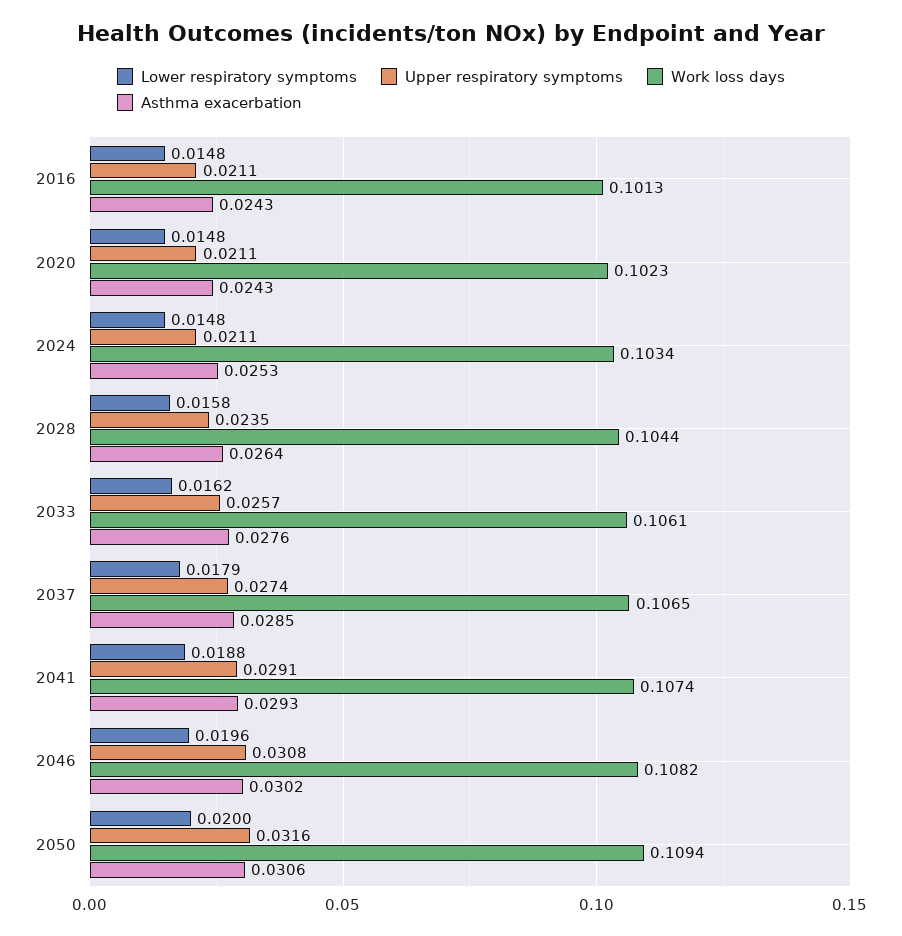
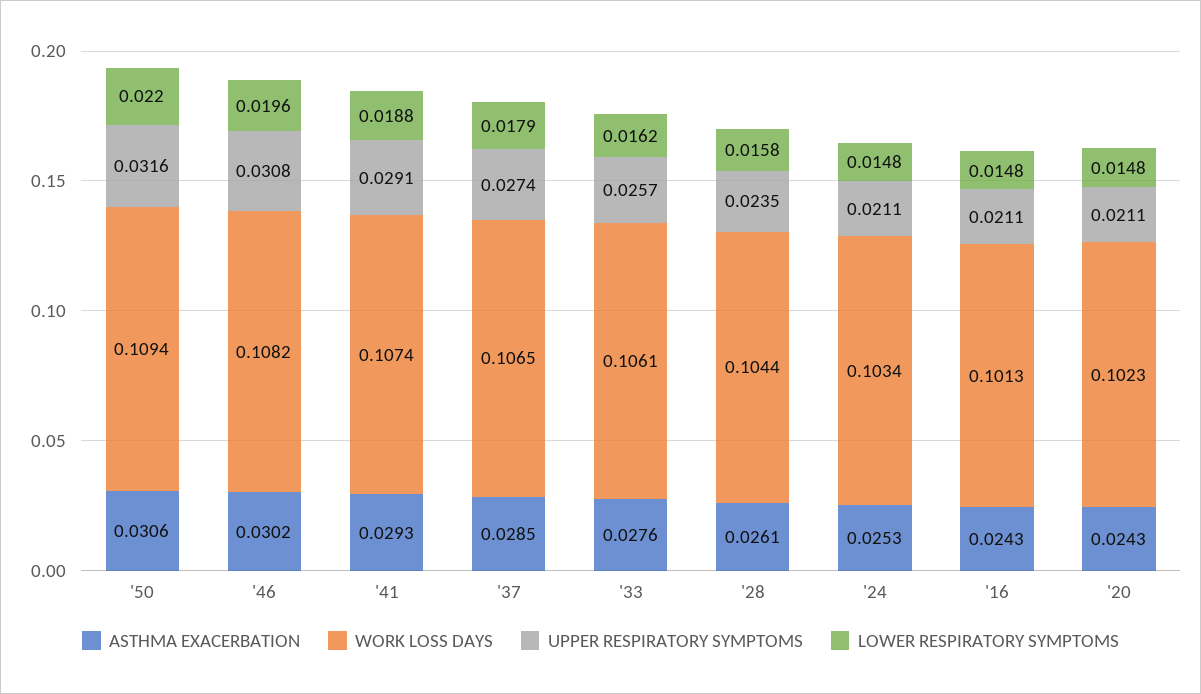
Asthma exacerbation, 2028: 0.0264 -> 0.0261
Lower respiratory symptoms, 2050: 0.02 -> 0.022

